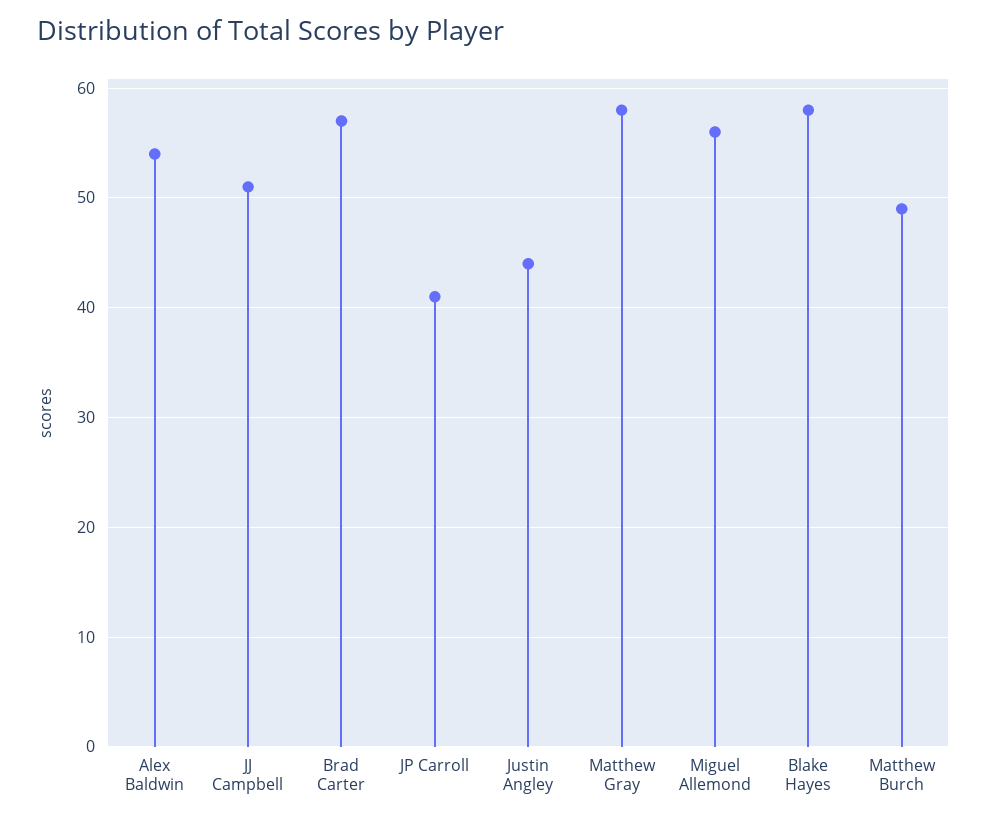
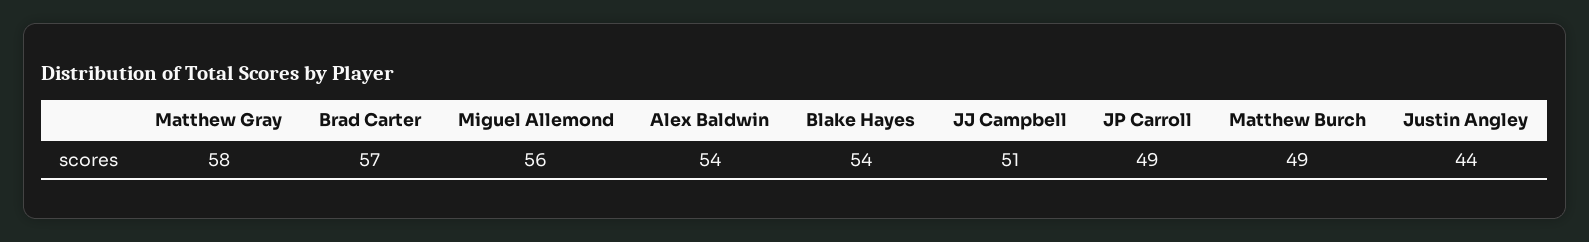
JP Carroll: 41 -> 49
Blake Hayes: 58 -> 54

